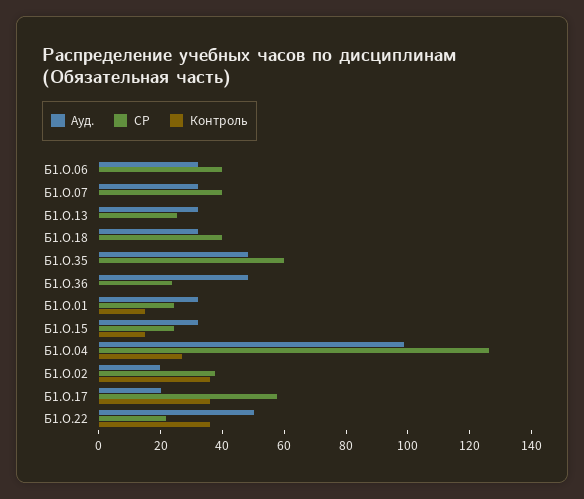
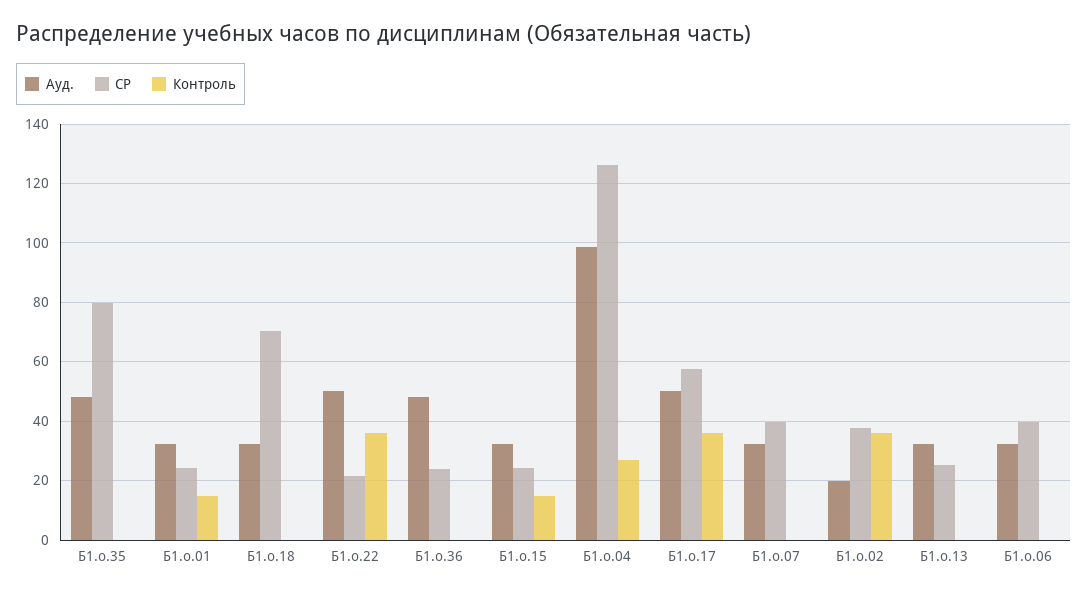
СР, Б1.О.18: 40 -> 70
СР, Б1.О.35: 60 -> 80
Ауд., Б1.О.17: 20 -> 50

